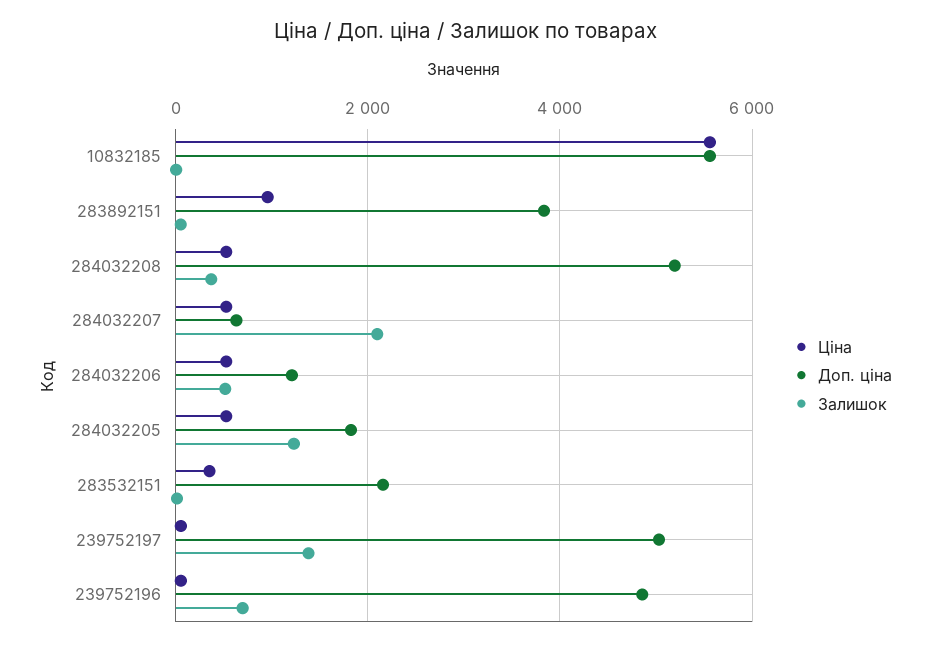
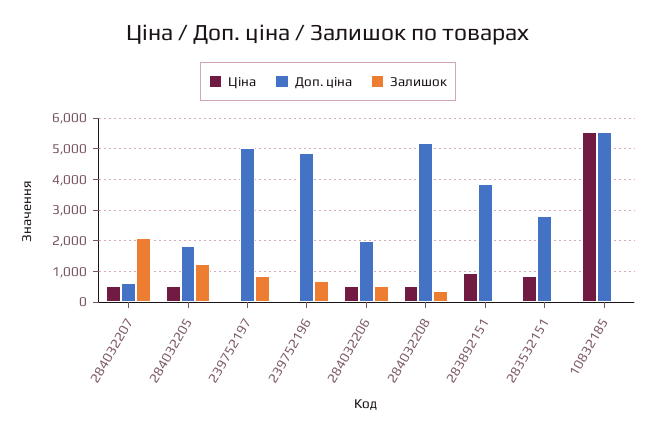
Доп. ціна, 284032206: 1200 -> 2000
Ціна, 283532151: 400 -> 800
Доп. ціна, 283532151: 2200 -> 2800
Залишок, 239752197: 1400 -> 800

